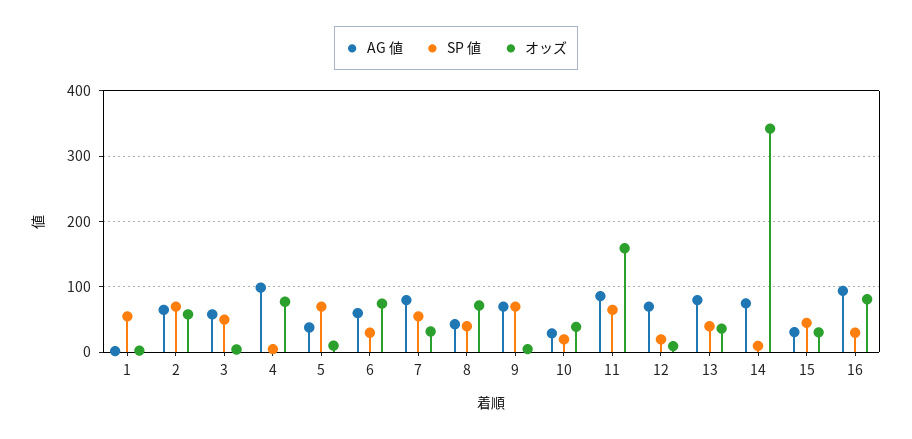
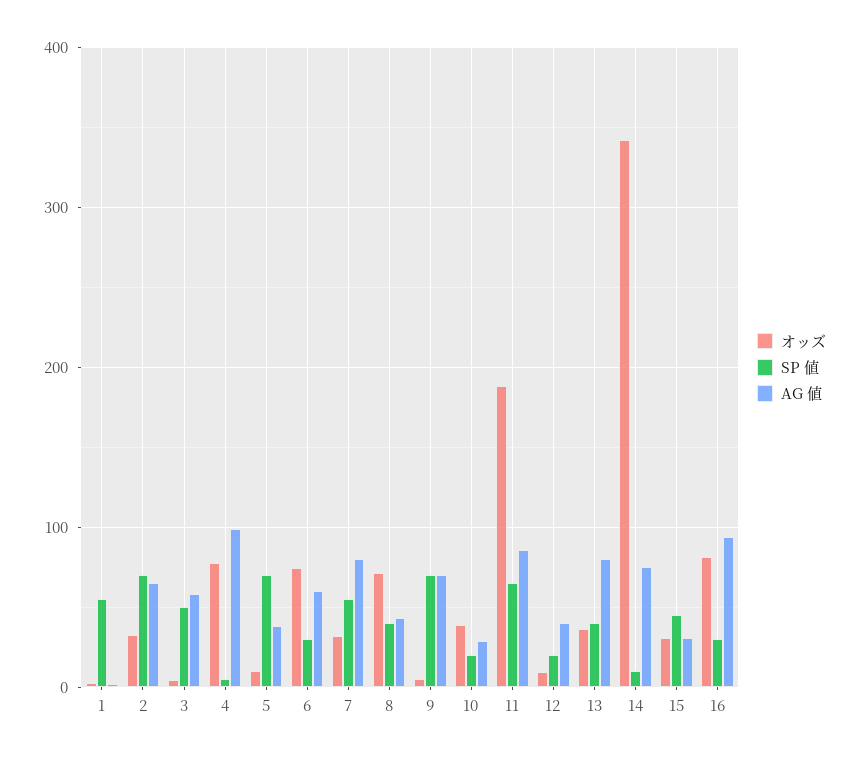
オッズ, 2: 60 -> 30
オッズ, 11: 160 -> 190
AG 値, 12: 70 -> 40

